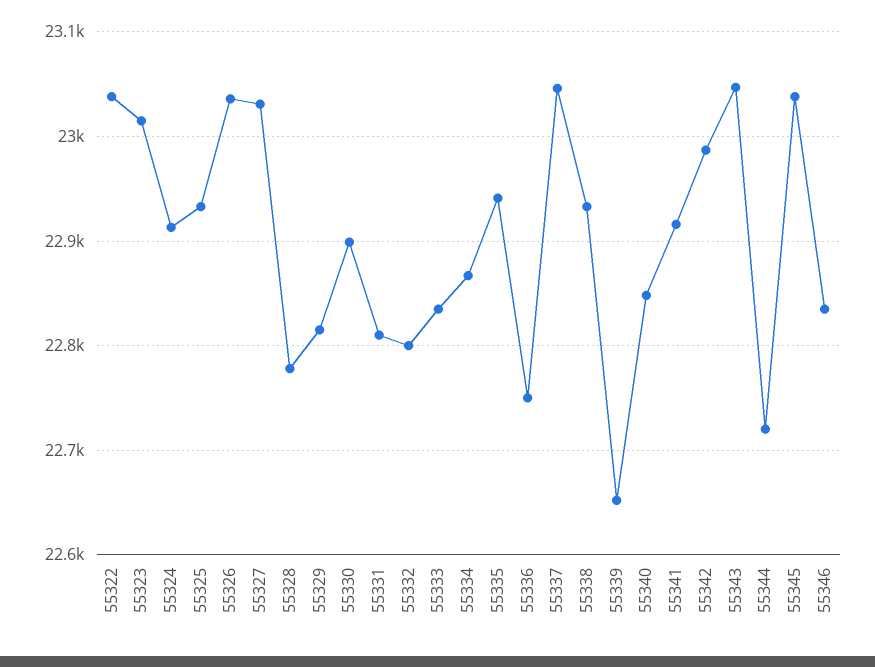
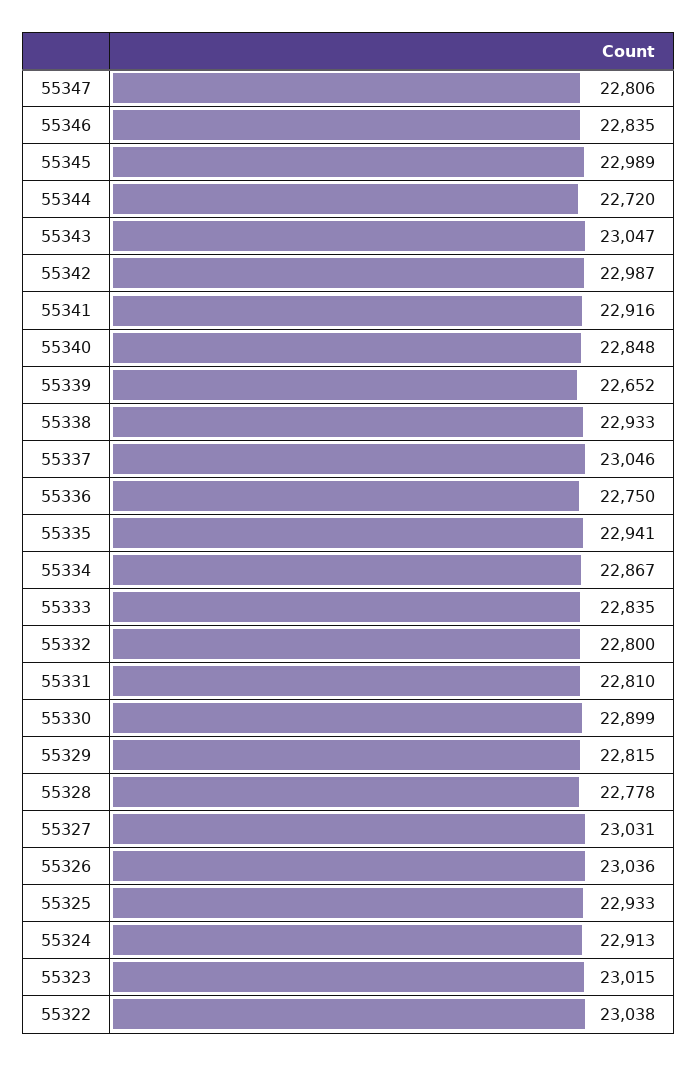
55345: 23040 -> 22989
55347: none -> 22806

